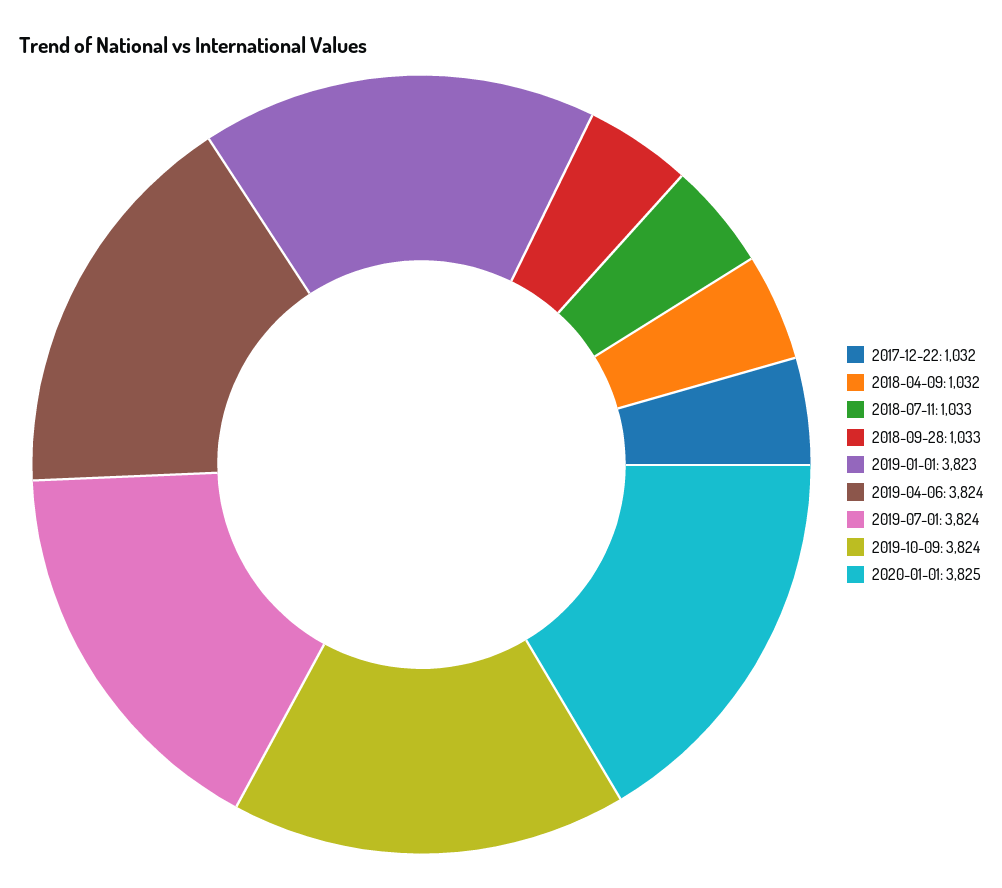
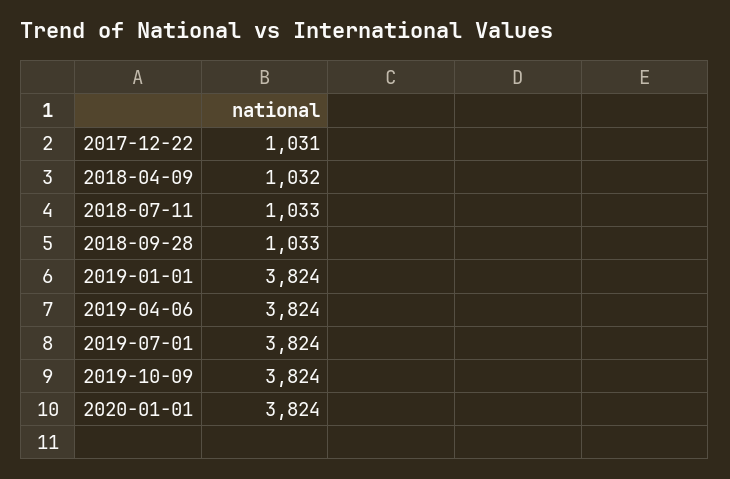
2017-12-22: 1032 -> 1031
2019-01-01: 3823 -> 3824
2020-01-01: 3825 -> 3824

